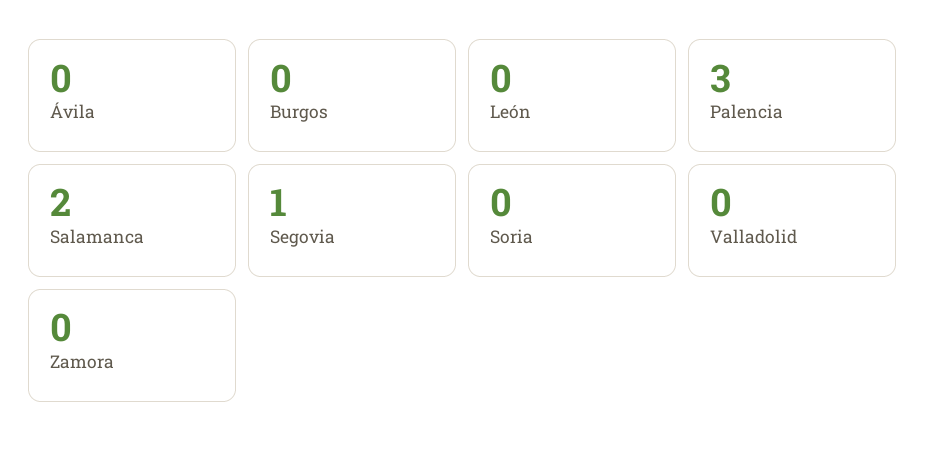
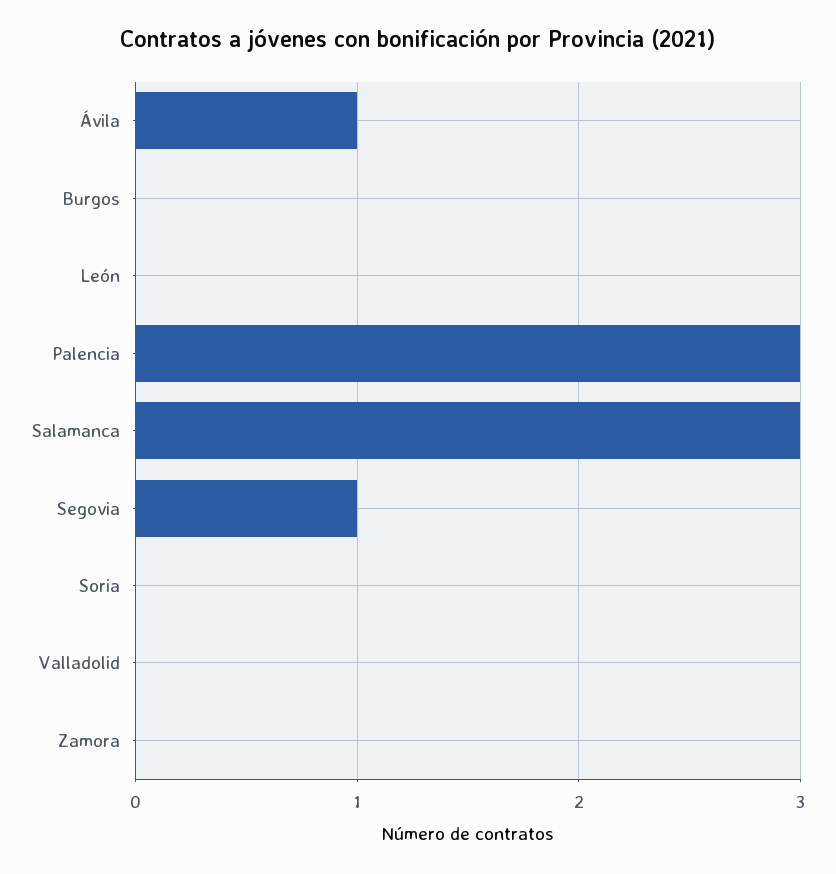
Ávila: 0 -> 1
Salamanca: 2 -> 3

